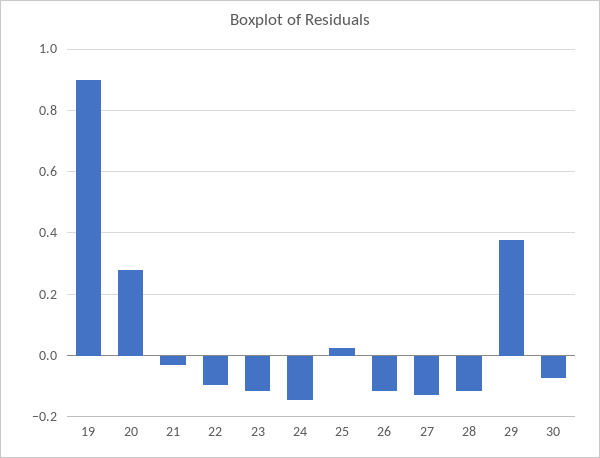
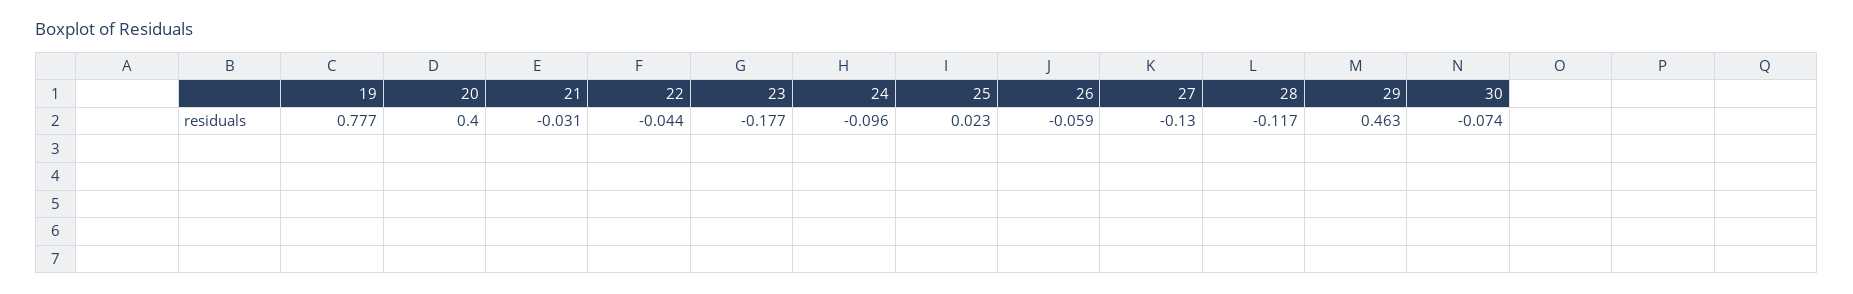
19: 0.9 -> 0.777
20: 0.28 -> 0.4
22: -0.1 -> -0.044
23: -0.12 -> -0.177
24: -0.14 -> -0.096
26: -0.12 -> -0.059
29: 0.38 -> 0.463

